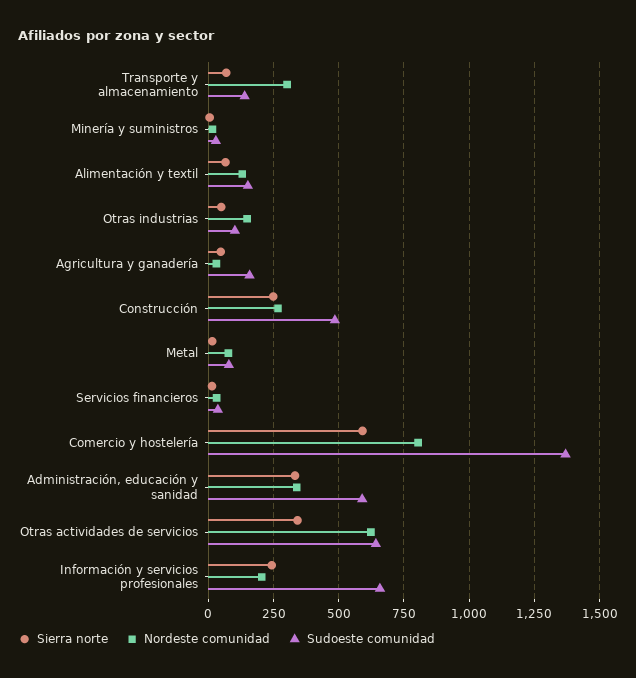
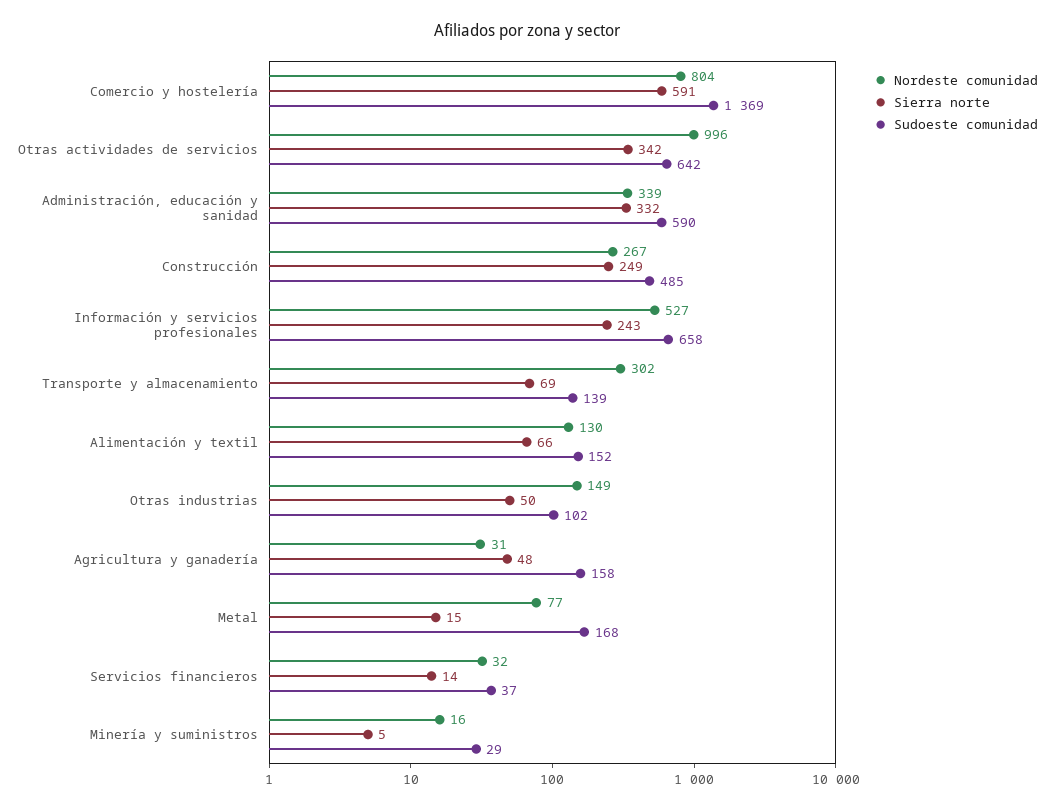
Sudoeste comunidad, Metal: 75 -> 168
Nordeste comunidad, Otras actividades de servicios: 625 -> 996
Nordeste comunidad, Información y servicios profesionales: 200 -> 527

